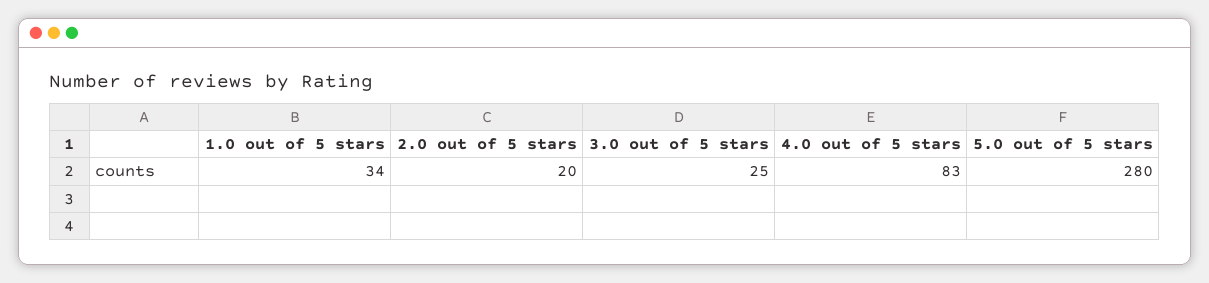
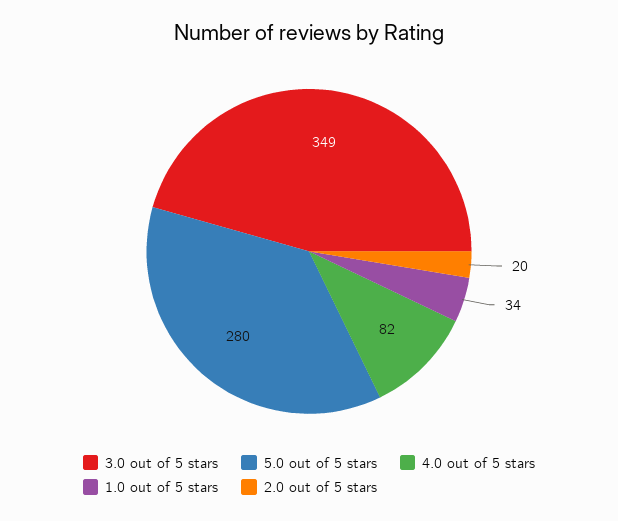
3.0 out of 5 stars: 25 -> 349
4.0 out of 5 stars: 83 -> 82

